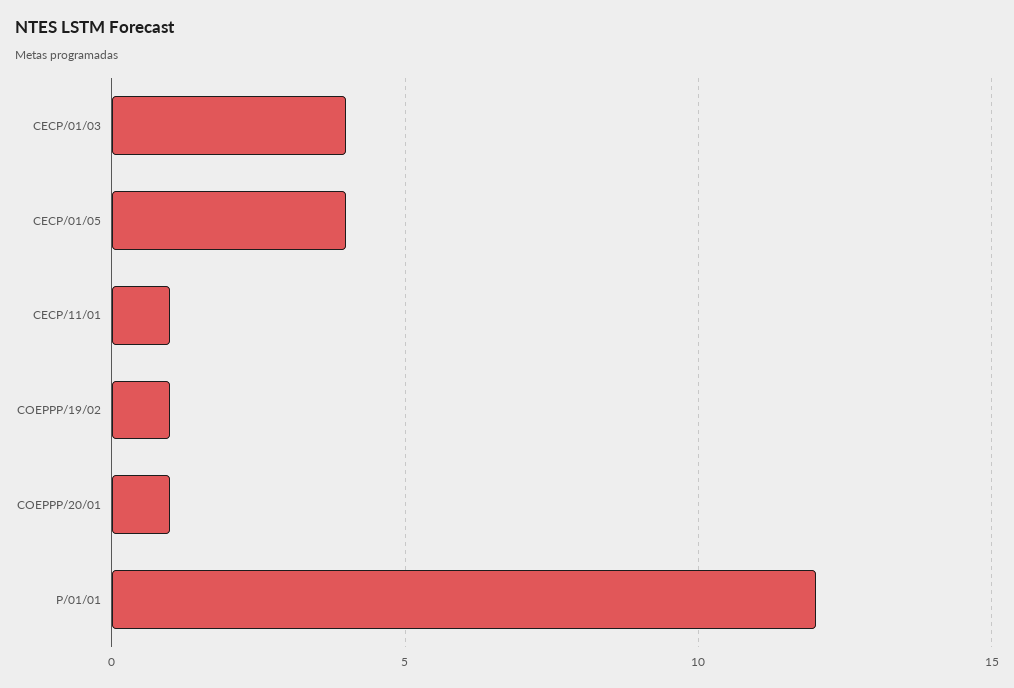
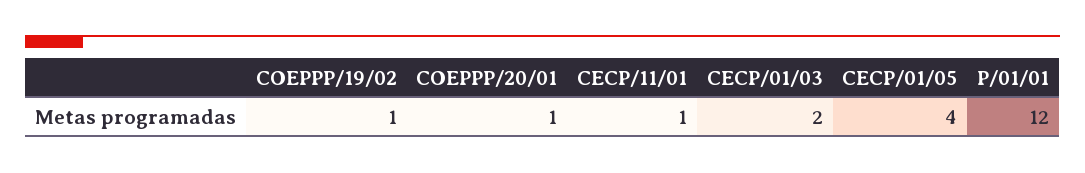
CECP/01/03: 4 -> 2

